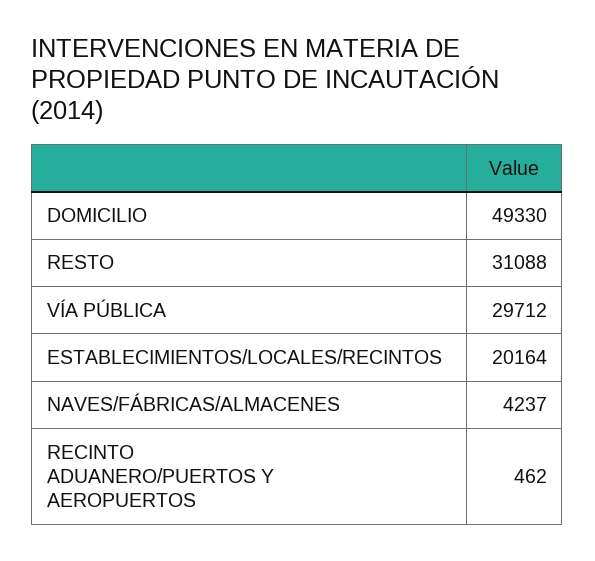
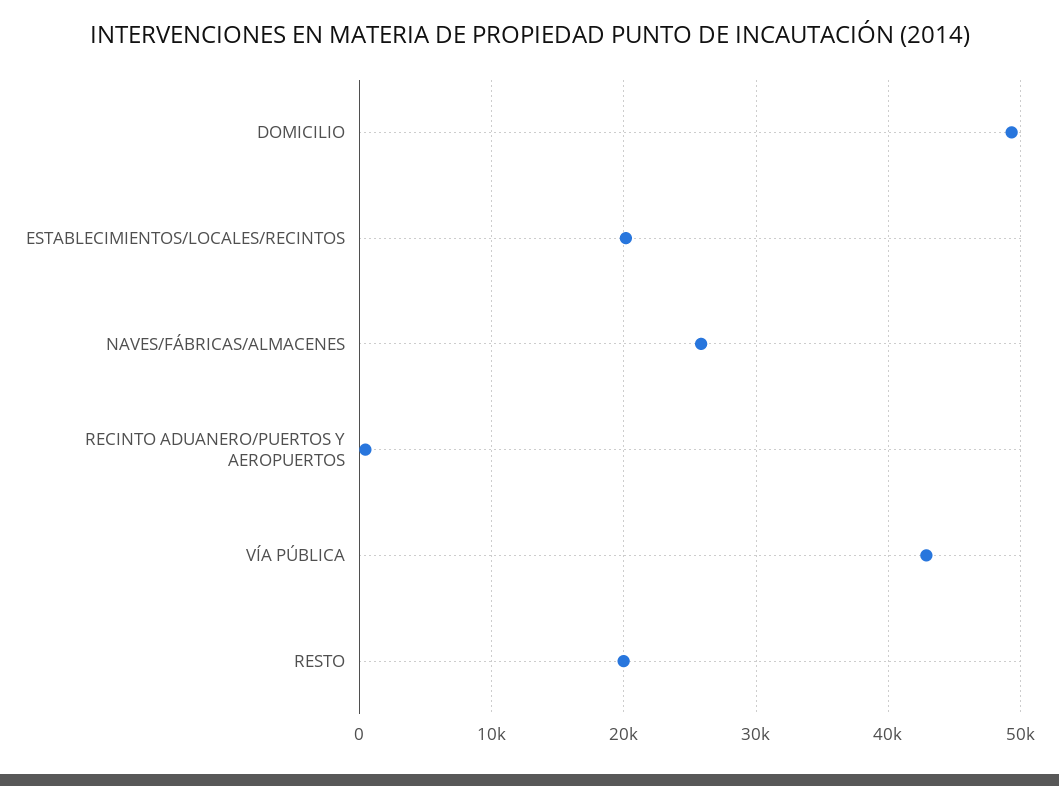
RESTO: 31088 -> 20000
VÍA PÚBLICA: 29712 -> 43000
NAVES/FÁBRICAS/ALMACENES: 4237 -> 26000

